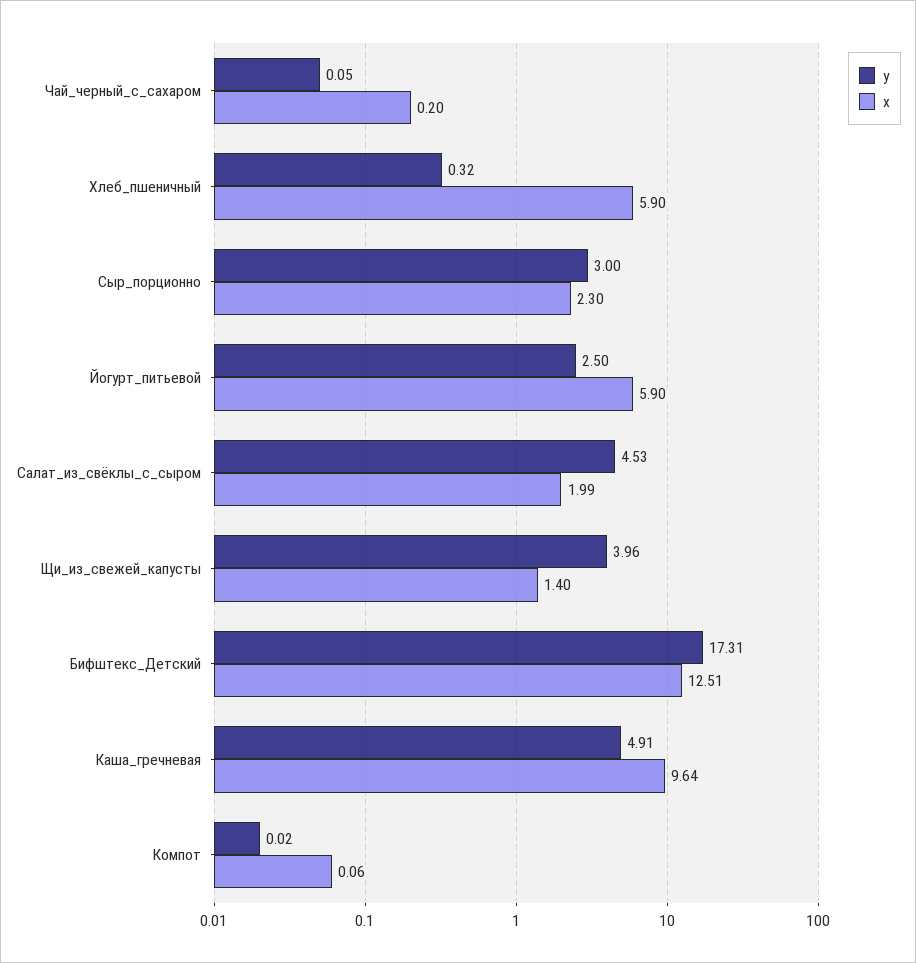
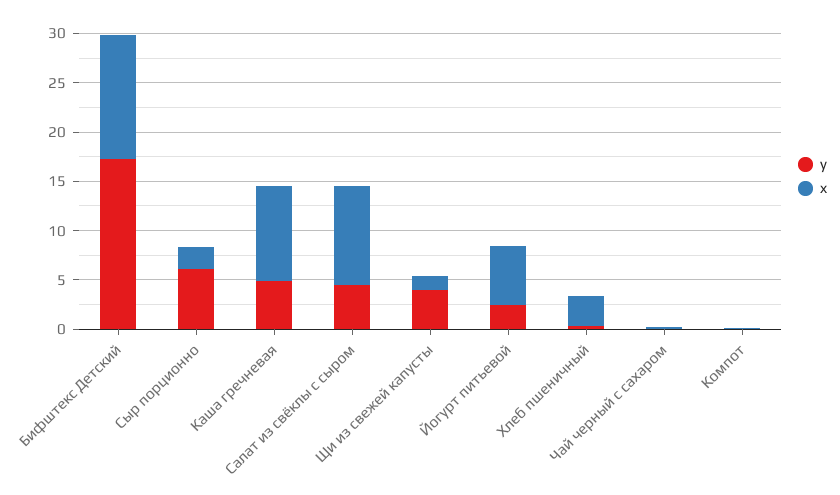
x, Хлеб_пшеничный: 5.9 -> 3
y, Сыр_порционно: 3 -> 6
x, Салат_из_свёклы_с_сыром: 1.99 -> 10

